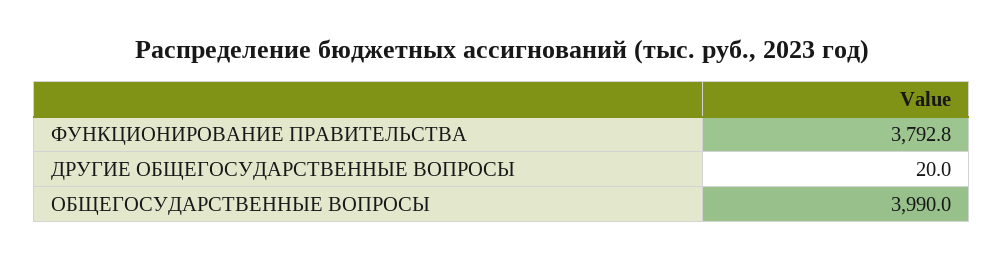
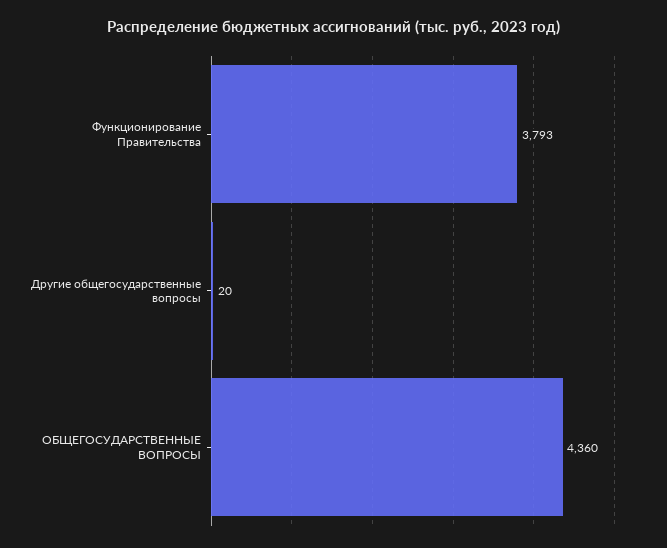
ОБЩЕГОСУДАРСТВЕННЫЕ ВОПРОСЫ: 3990 -> 4360

